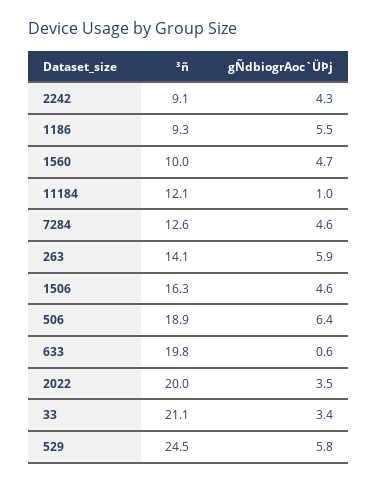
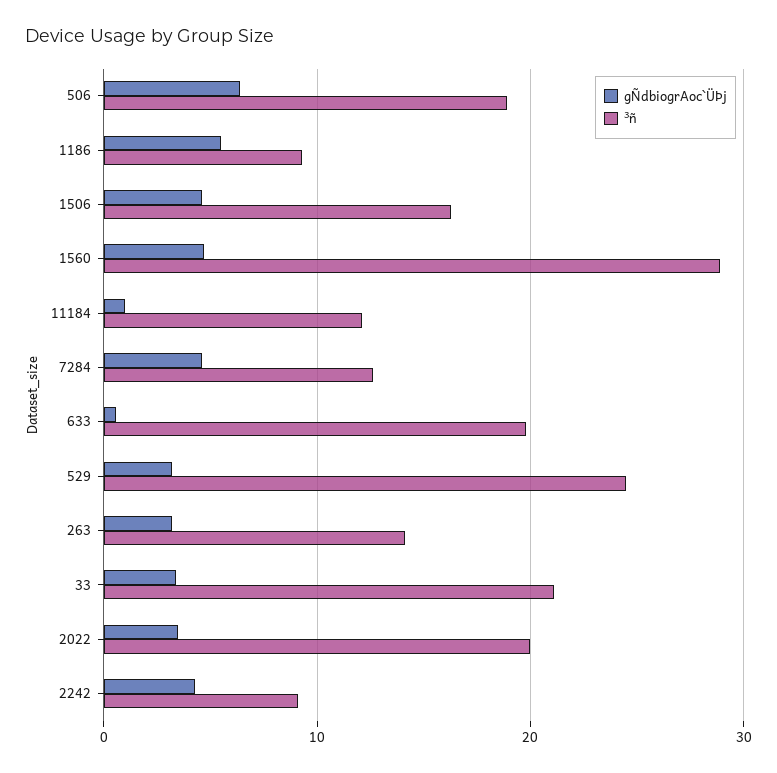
³ñ, 1560: 10 -> 29
gÑdbiogrAoc`ÜÞj, 263: 5.9 -> 3
gÑdbiogrAoc`ÜÞj, 529: 5.8 -> 3

